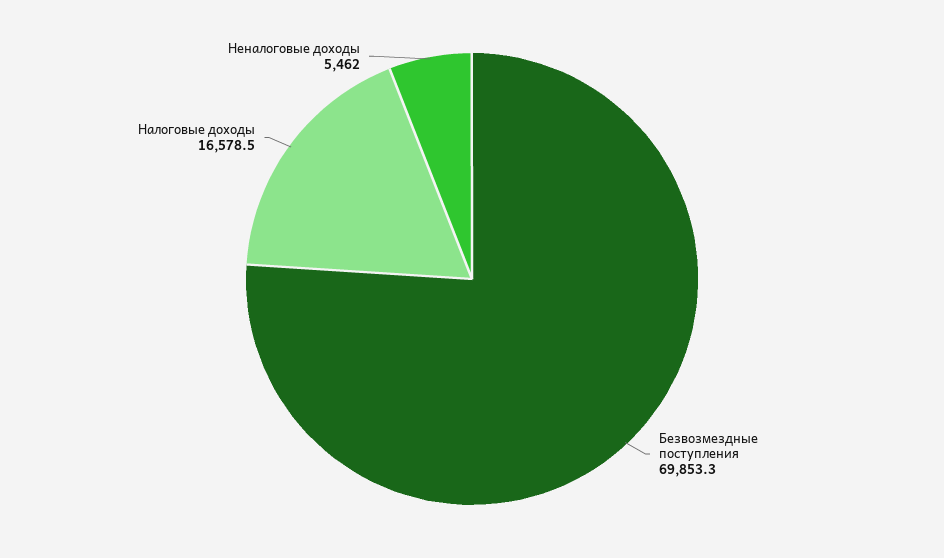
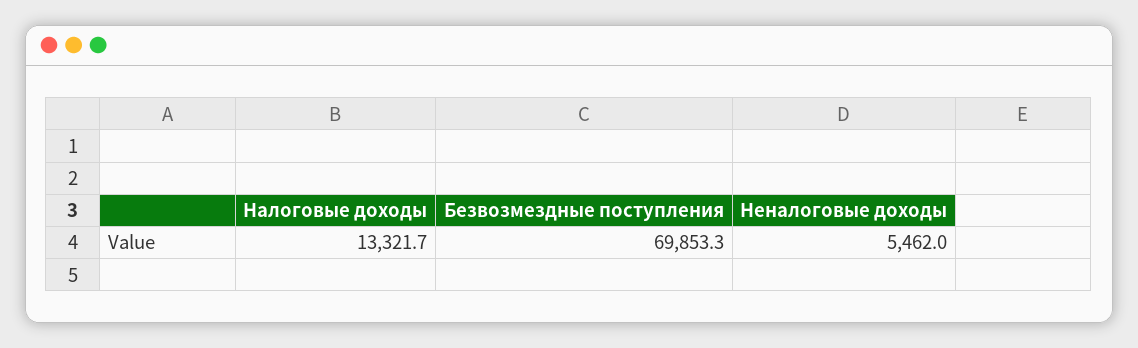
Налоговые доходы: 16578.5 -> 13321.7

